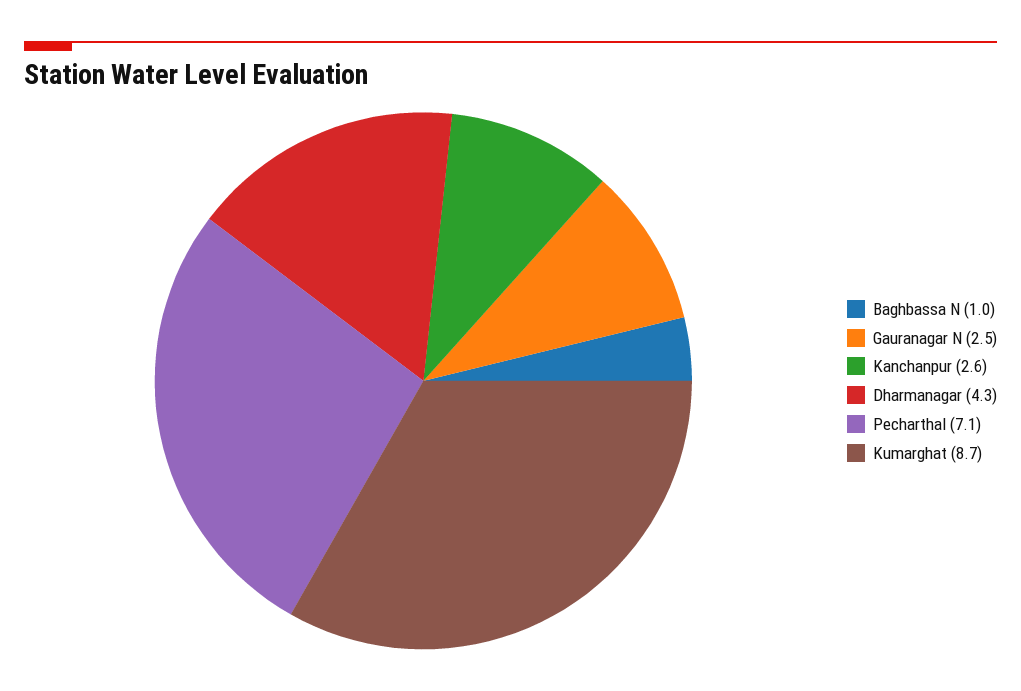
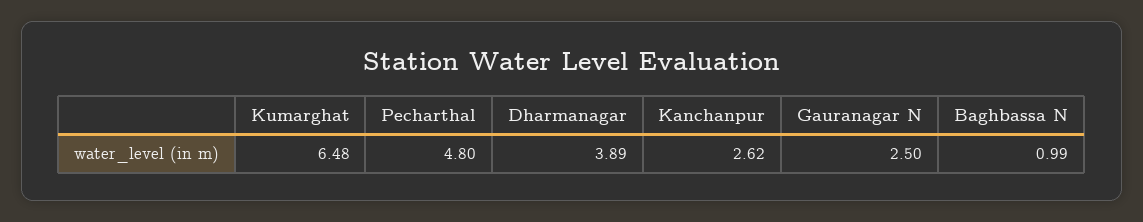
Dharmanagar: 4.3 -> 3.89
Pecharthal: 7.1 -> 4.8
Kumarghat: 8.7 -> 6.48

